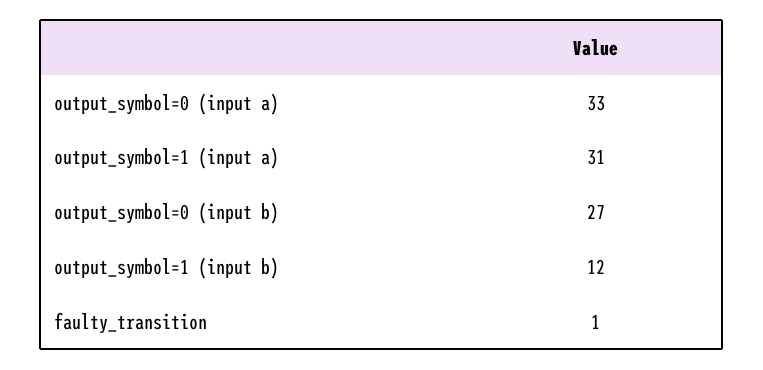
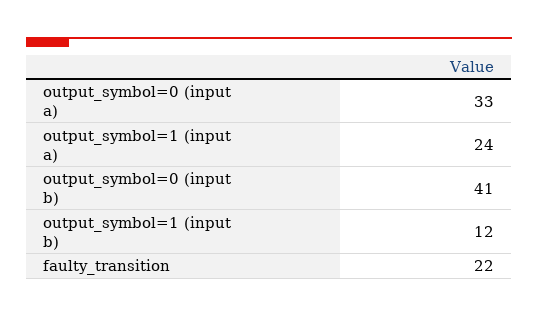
output_symbol=1 (input a): 31 -> 24
output_symbol=0 (input b): 27 -> 41
faulty_transition: 1 -> 22

